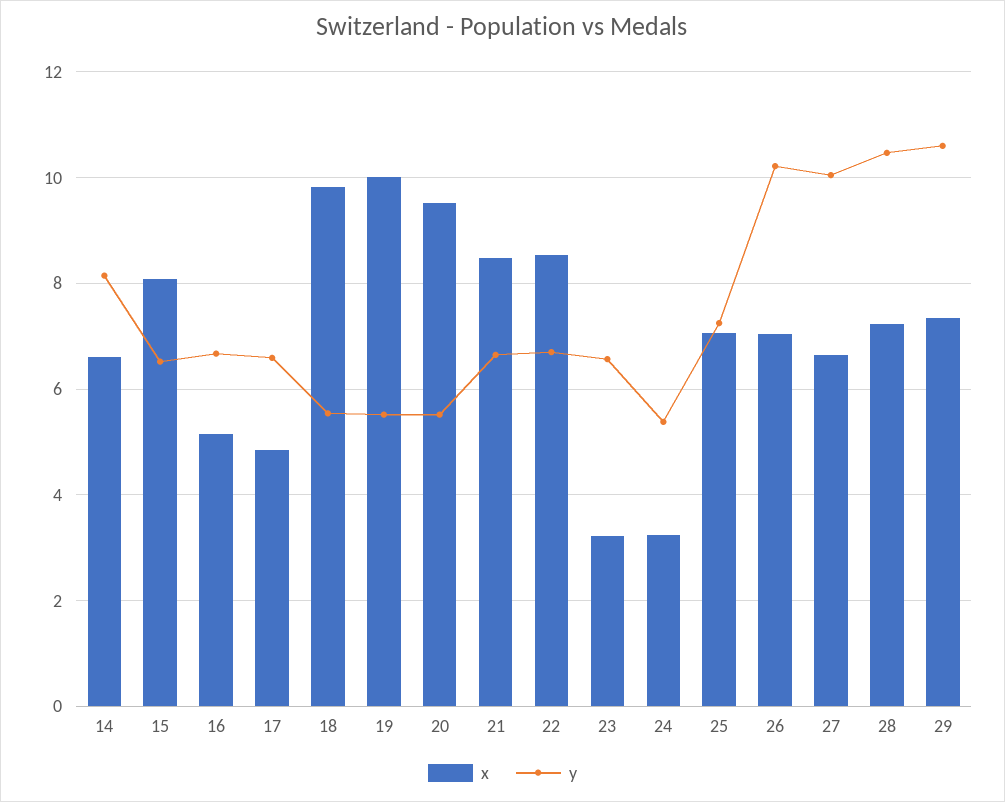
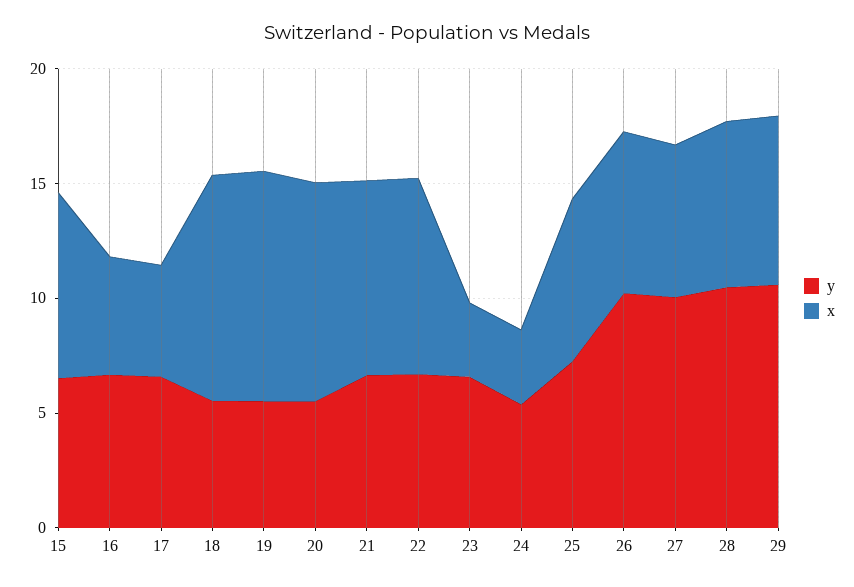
x, 14: 6.6 -> none
y, 14: 8.2 -> none

